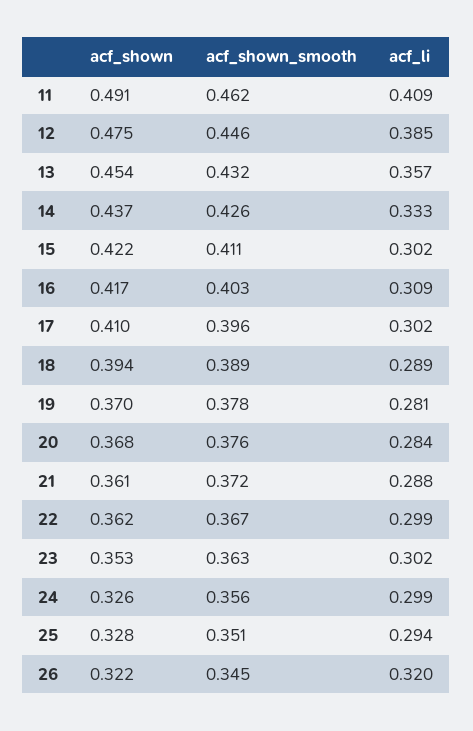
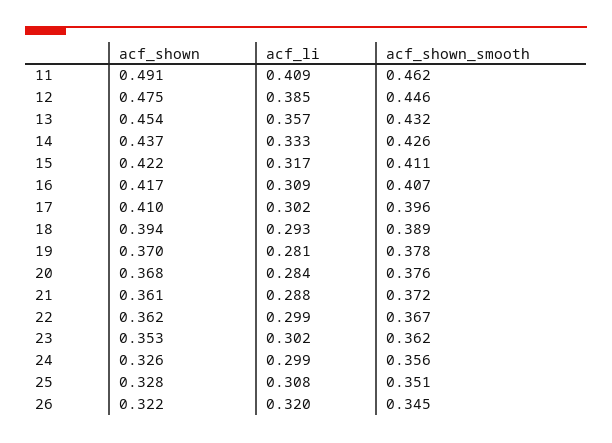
acf_li, 15: 0.302 -> 0.317
acf_shown_smooth, 16: 0.403 -> 0.407
acf_li, 18: 0.289 -> 0.293
acf_shown_smooth, 23: 0.363 -> 0.362
acf_li, 25: 0.294 -> 0.308

